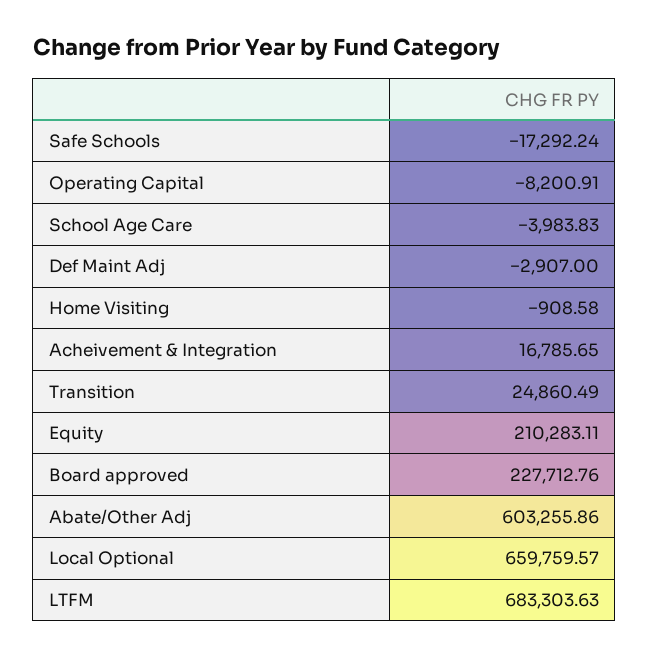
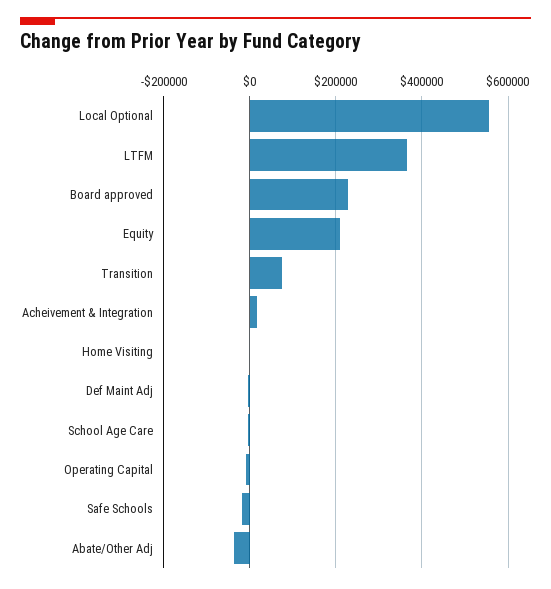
Transition: 24860.49 -> 80000
Abate/Other Adj: 603255.86 -> -40000
Local Optional: 659759.57 -> 560000
LTFM: 683303.63 -> 360000

